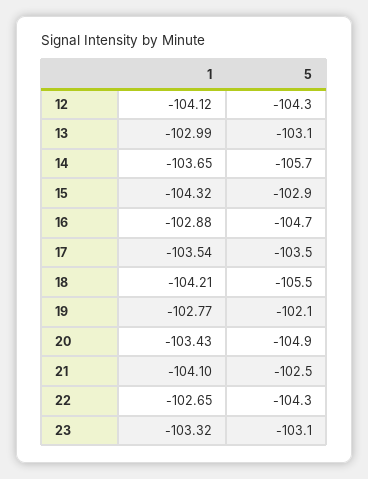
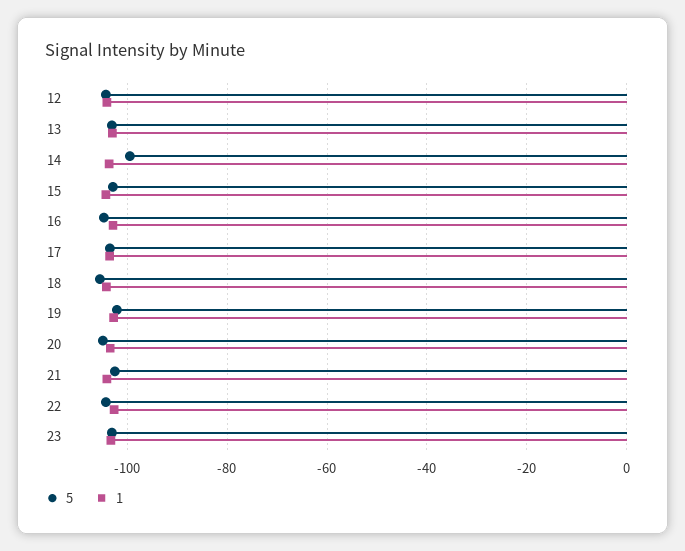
5, 14: -105.7 -> -100

